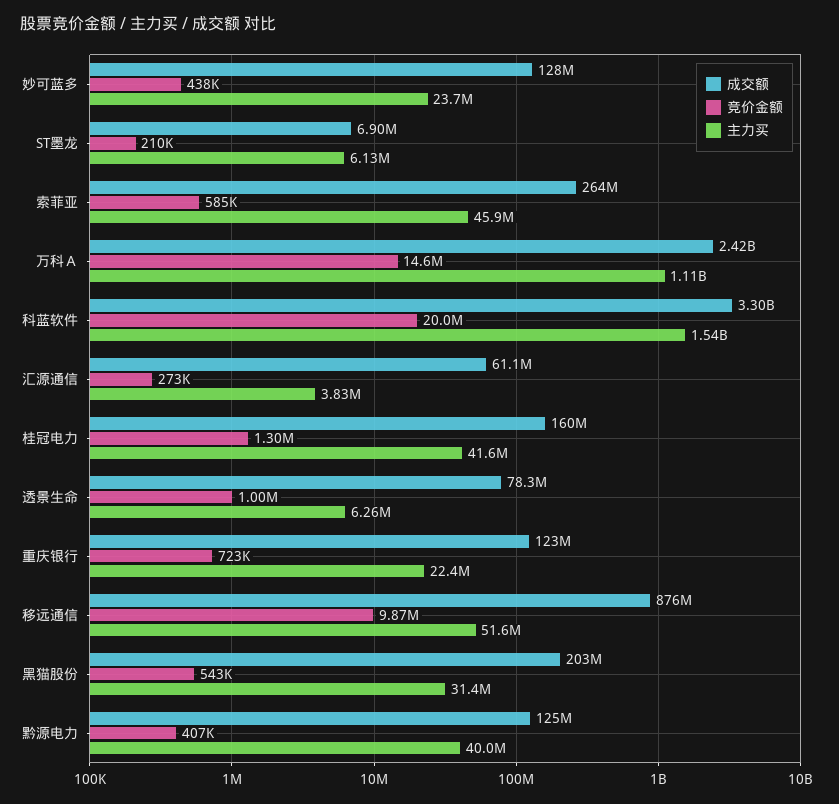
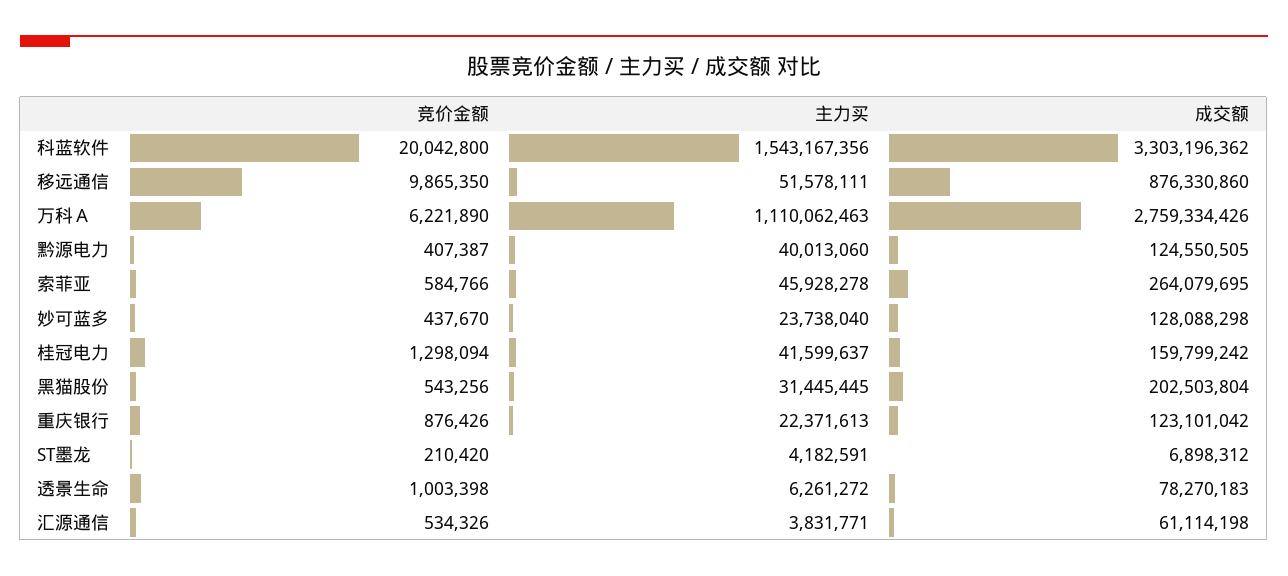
主力买, ST墨龙: 6130000 -> 4182591
成交额, 万科Ａ: 2420000000 -> 2759334426
竞价金额, 万科Ａ: 14600000 -> 6221890
竞价金额, 汇源通信: 273000 -> 534326
竞价金额, 重庆银行: 723000 -> 876426

